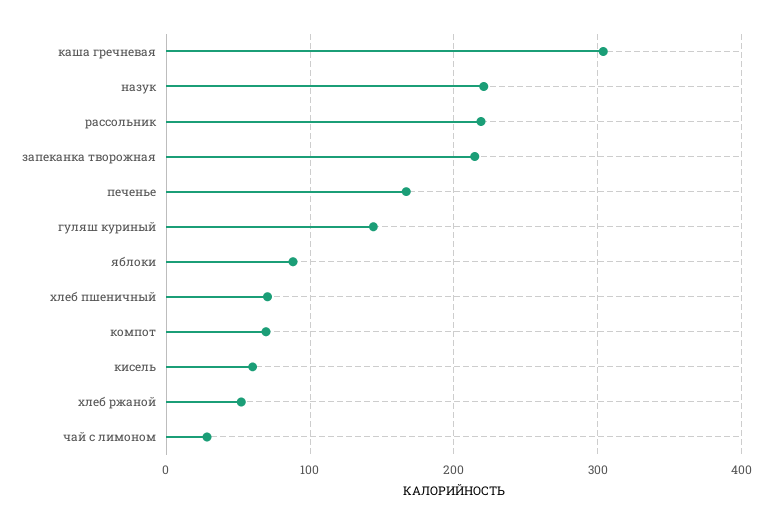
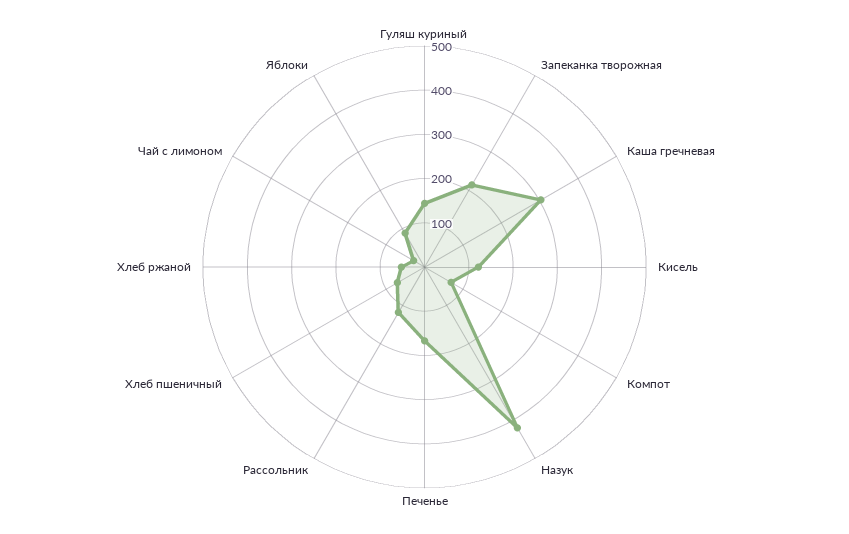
назук: 220 -> 420
рассольник: 220 -> 120
кисель: 60 -> 120

